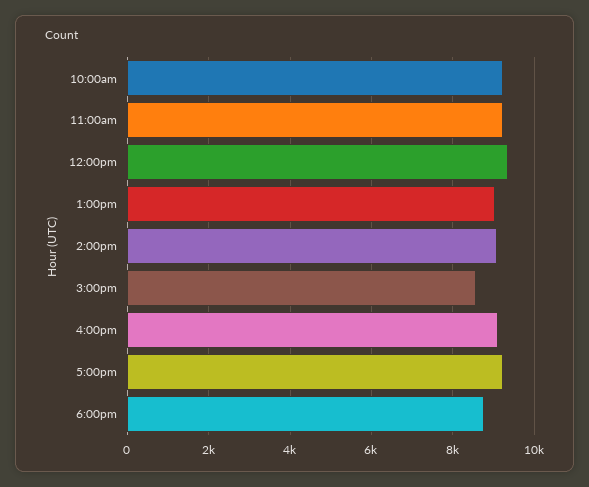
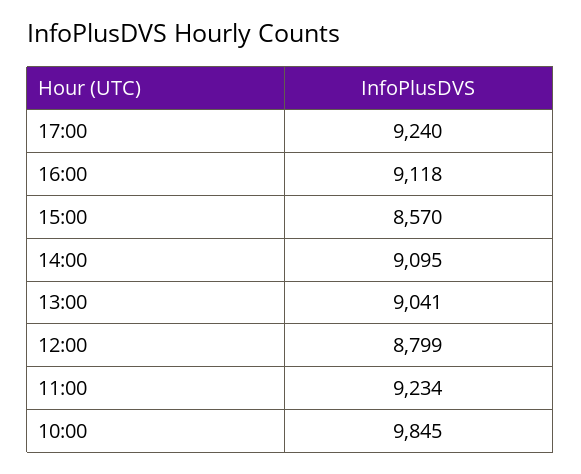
10:00am: 9200 -> 9845
12:00pm: 9400 -> 8799
6:00pm: 8800 -> none

